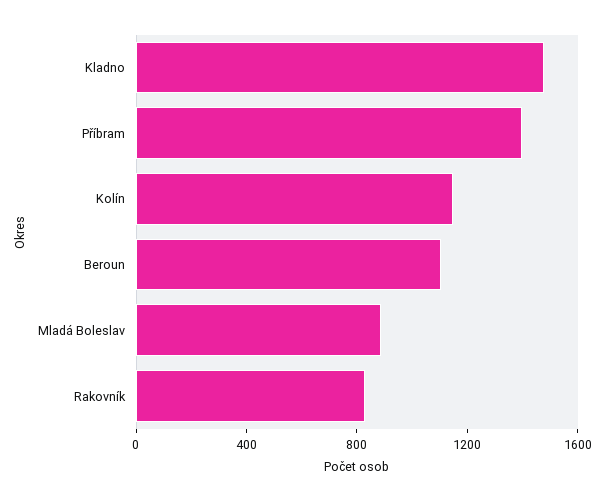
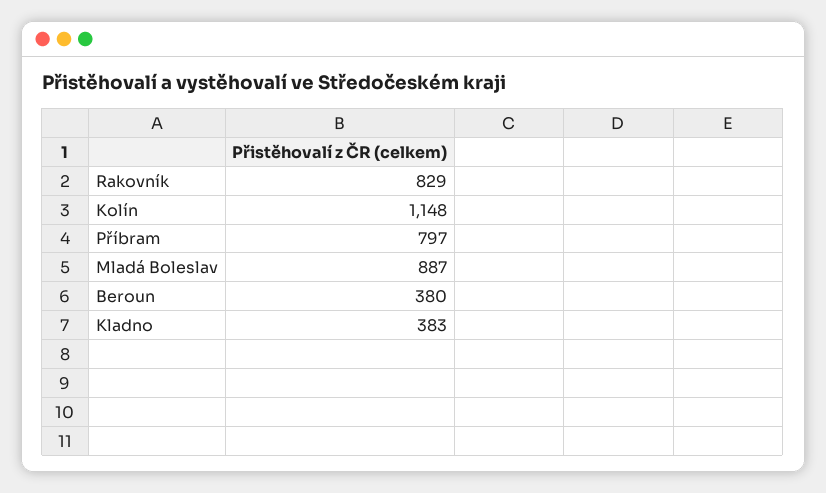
Kladno: 1500 -> 383
Příbram: 1400 -> 797
Beroun: 1100 -> 380

